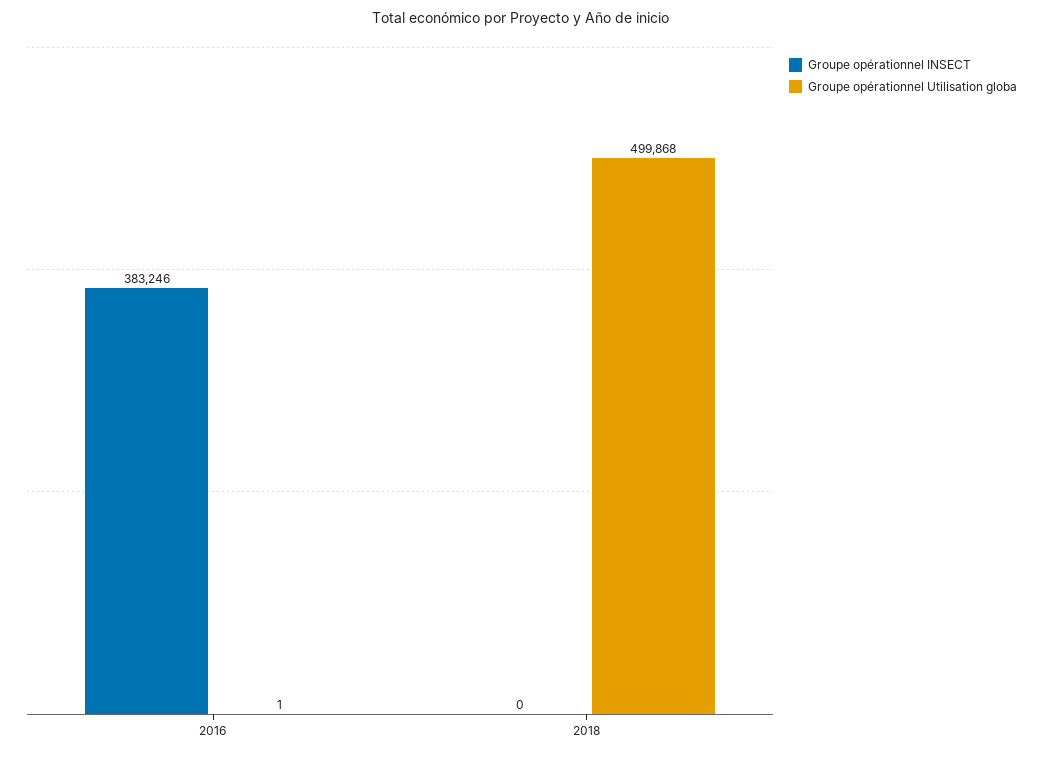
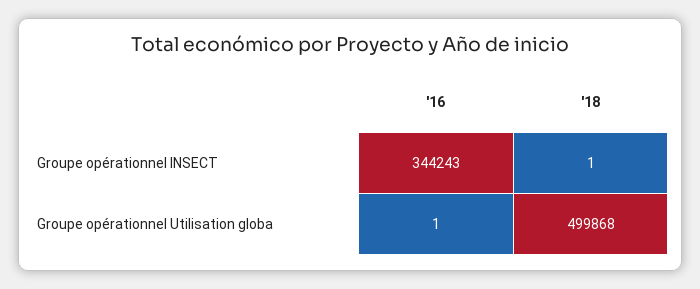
Groupe opérationnel INSECT, 2016: 383246 -> 344243
Groupe opérationnel INSECT, 2018: 0 -> 1

